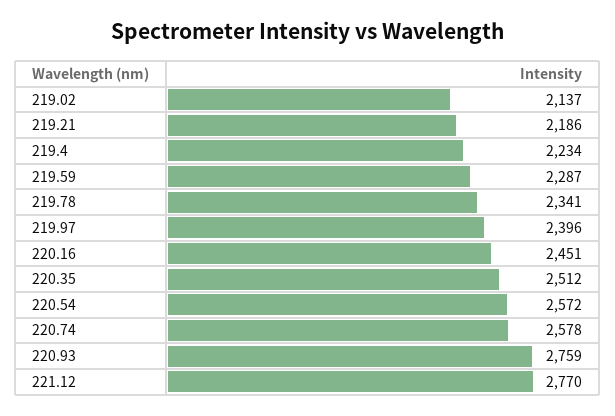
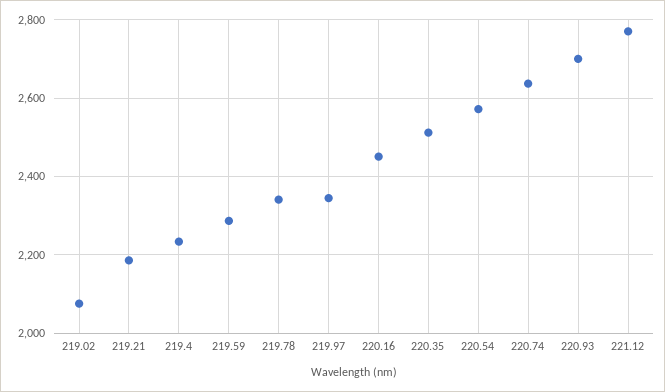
219.02: 2137 -> 2080
219.97: 2396 -> 2340
220.74: 2578 -> 2640
220.93: 2759 -> 2700

